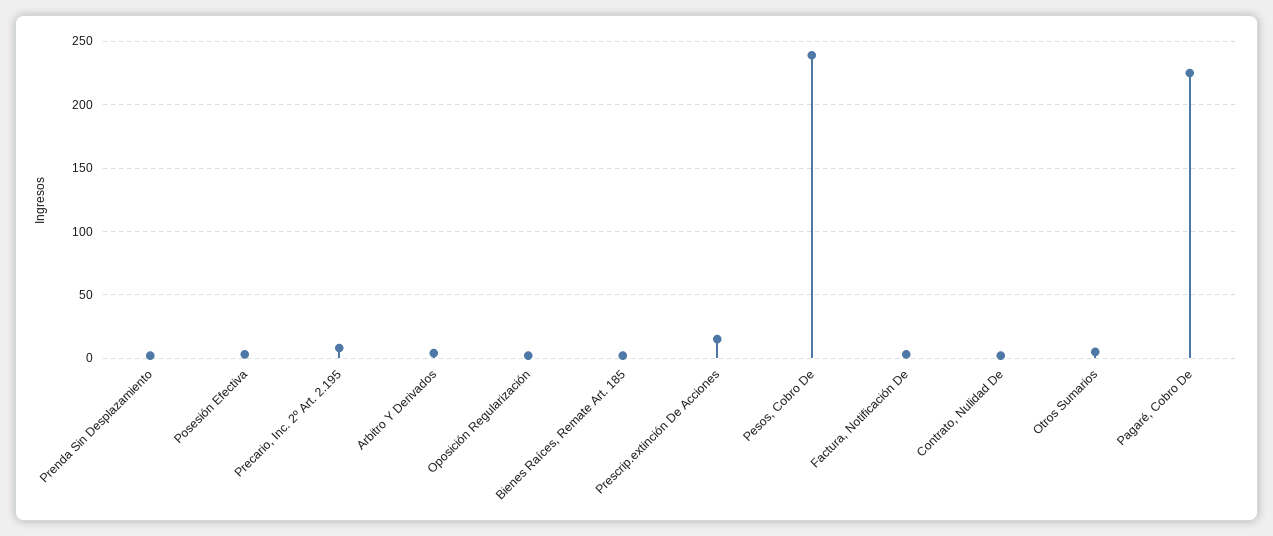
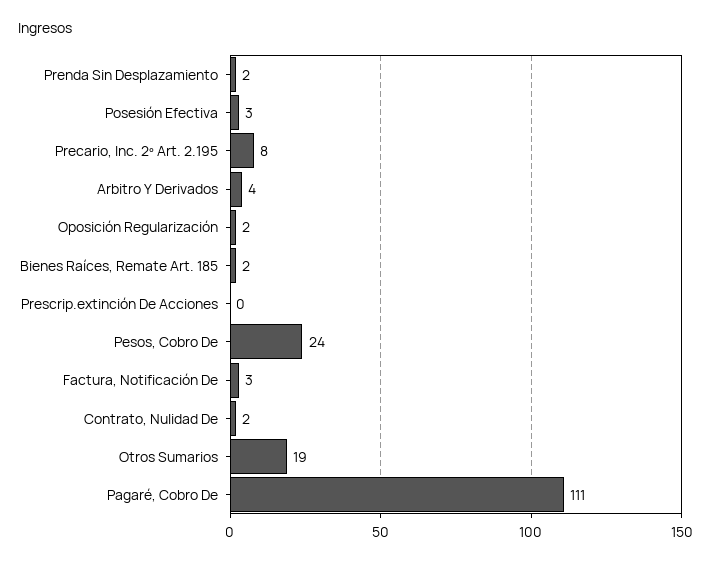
Prescrip.extinción De Acciones: 15 -> 0
Pesos, Cobro De: 240 -> 24
Otros Sumarios: 5 -> 19
Pagaré, Cobro De: 225 -> 111

